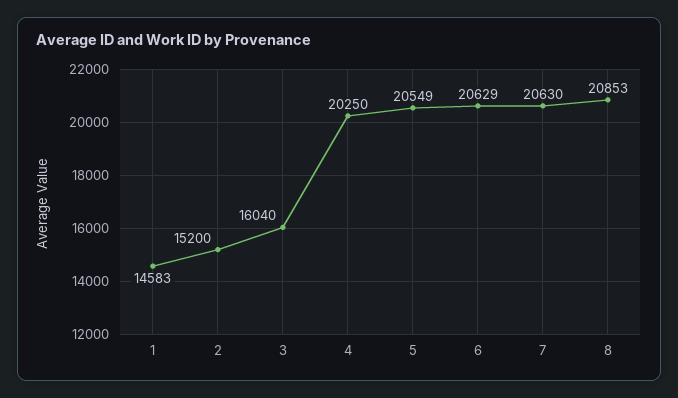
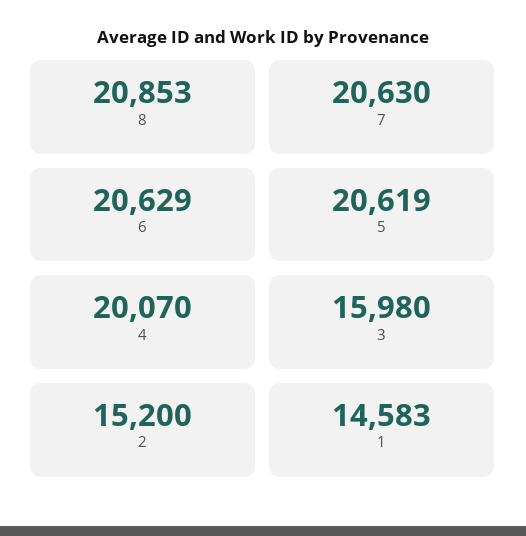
3: 16040 -> 15980
4: 20250 -> 20070
5: 20549 -> 20619

